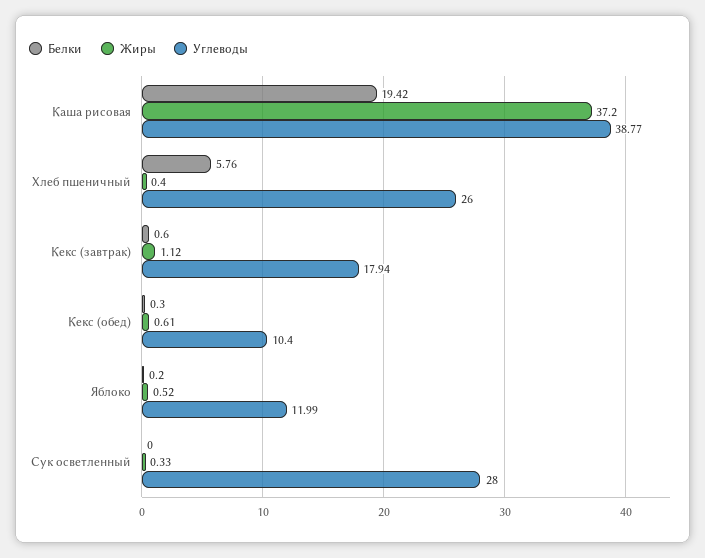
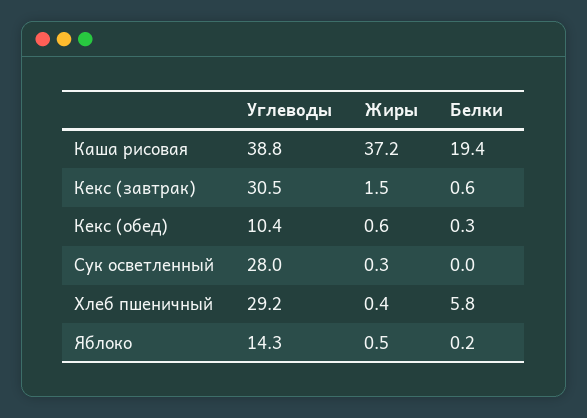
Углеводы, Хлеб пшеничный: 26 -> 29.2
Жиры, Кекс (завтрак): 1.12 -> 1.5
Углеводы, Кекс (завтрак): 17.94 -> 30.5
Углеводы, Яблоко: 11.99 -> 14.3

